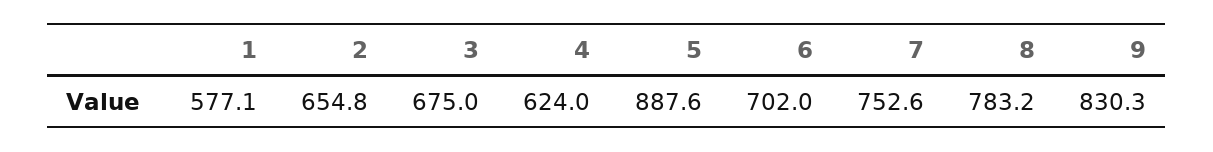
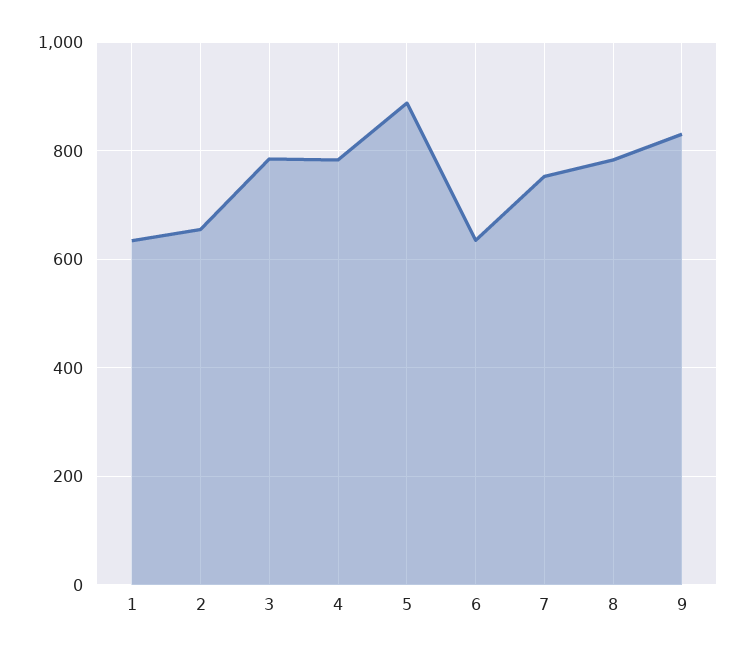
1: 577.1 -> 640
3: 675 -> 780
4: 624 -> 780
6: 702 -> 640

